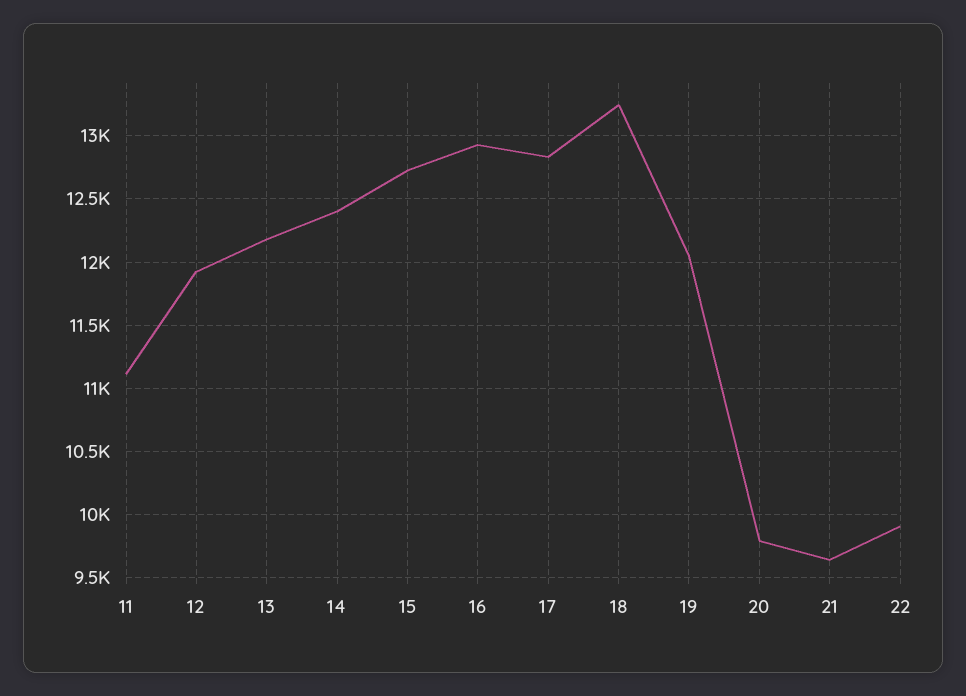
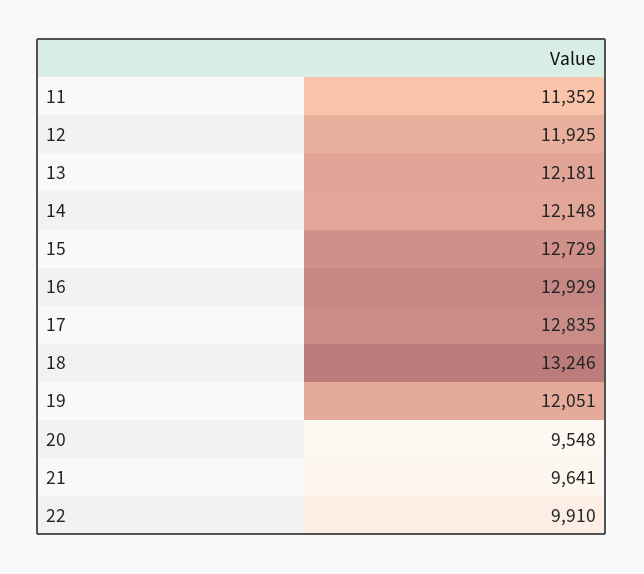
11: 11100 -> 11352
14: 12400 -> 12148
20: 9800 -> 9548

